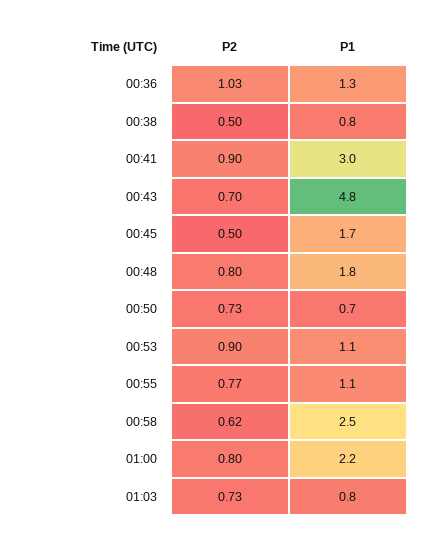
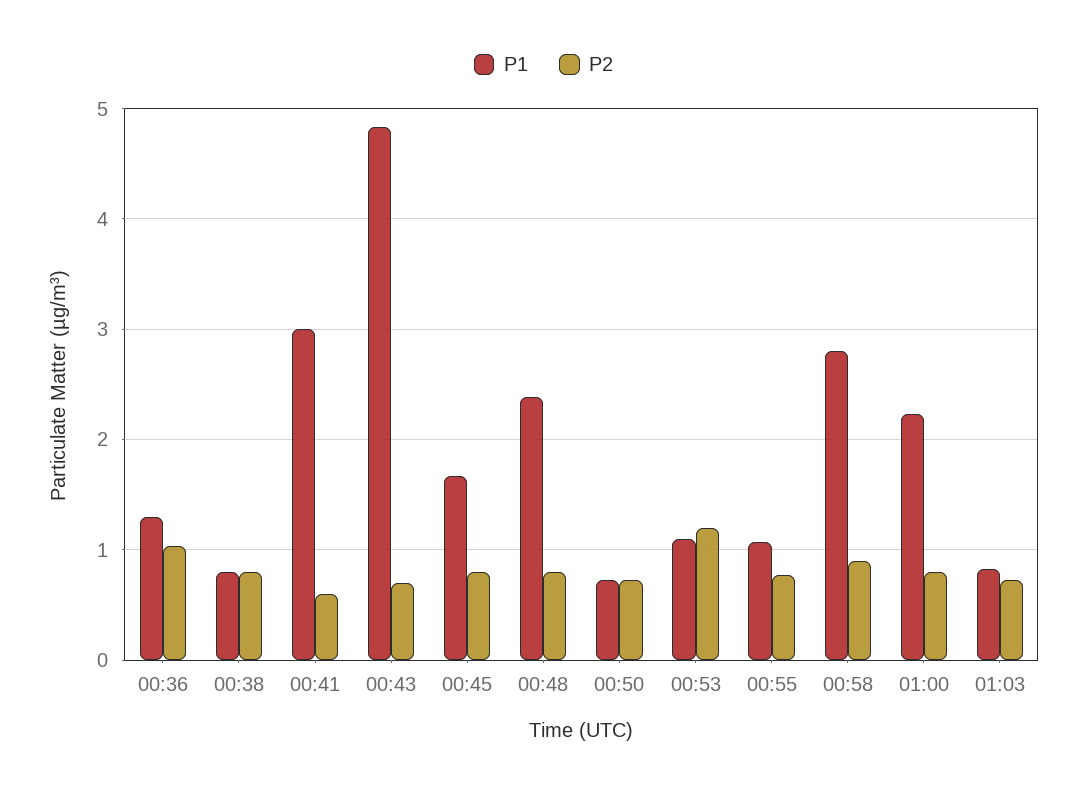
P2, 00:38: 0.5 -> 0.8
P2, 00:41: 0.9 -> 0.6
P2, 00:45: 0.5 -> 0.8
P1, 00:48: 1.8 -> 2.4
P2, 00:53: 0.9 -> 1.2
P2, 00:58: 0.62 -> 0.9
P1, 00:58: 2.5 -> 2.8

